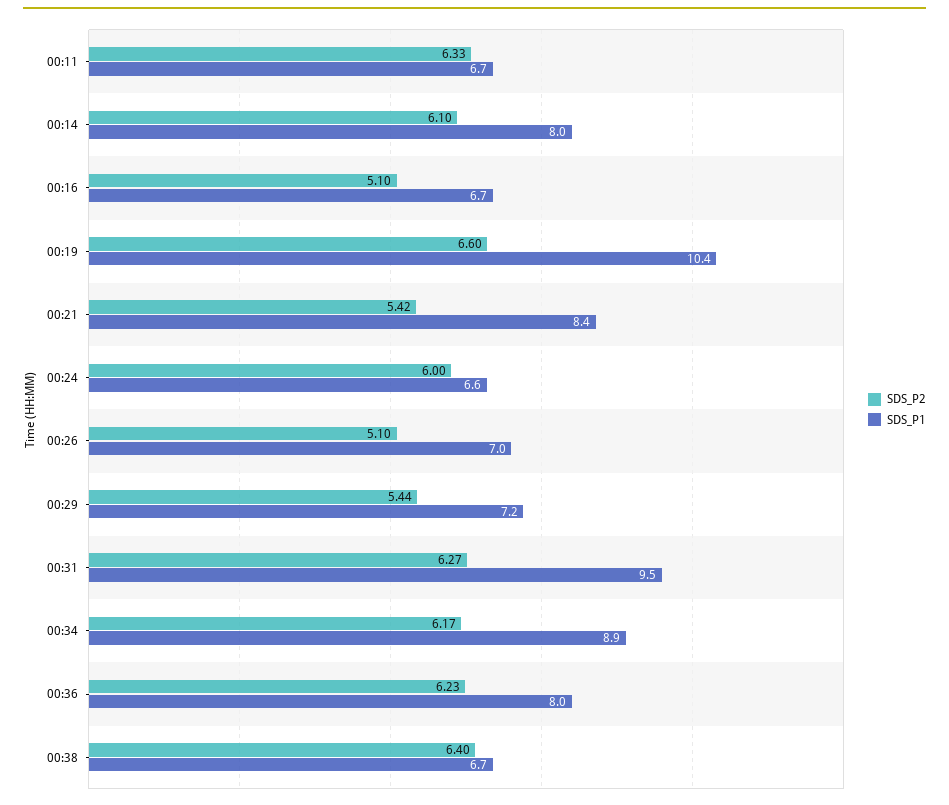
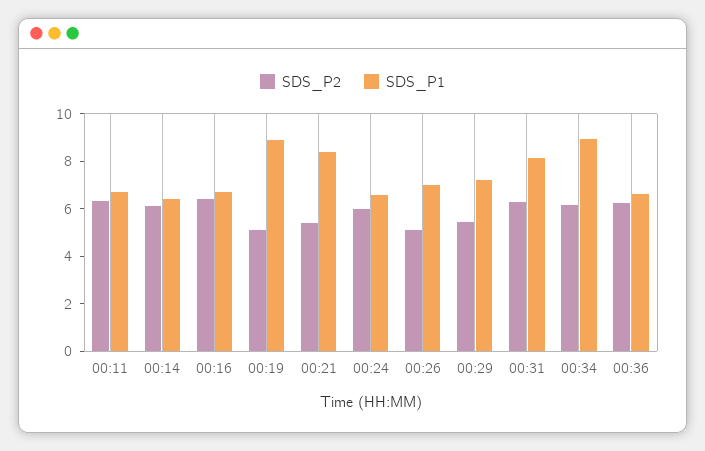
SDS_P1, 00:14: 8 -> 6.5
SDS_P2, 00:16: 5.1 -> 6.5
SDS_P2, 00:19: 6.6 -> 5
SDS_P1, 00:19: 10.4 -> 9
SDS_P1, 00:31: 9.5 -> 8
SDS_P1, 00:36: 8 -> 6.5
SDS_P2, 00:38: 6.4 -> none
SDS_P1, 00:38: 6.7 -> none

